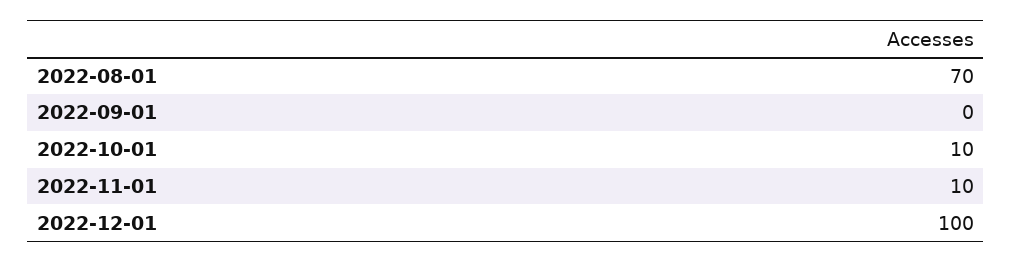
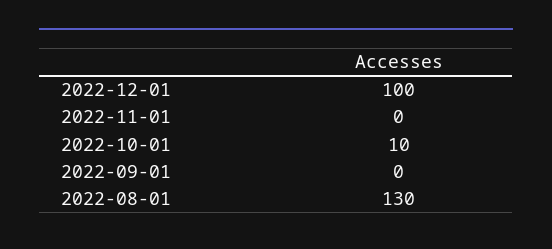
2022-08-01: 70 -> 130
2022-11-01: 10 -> 0

